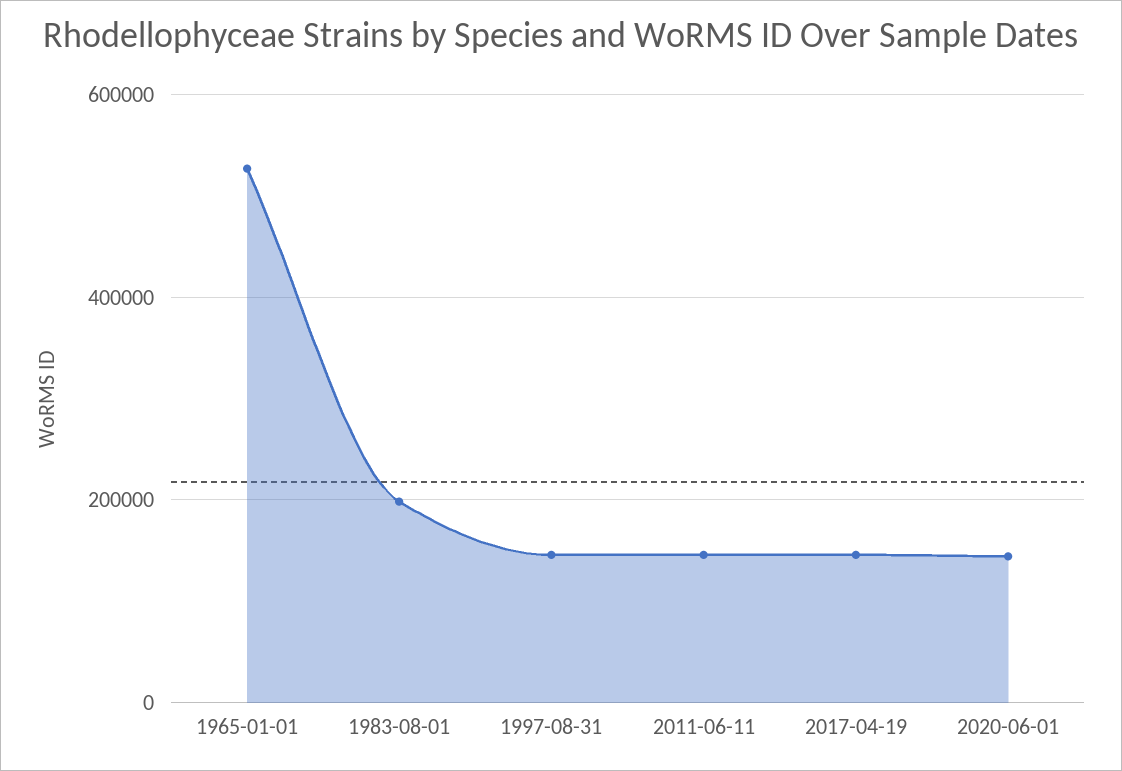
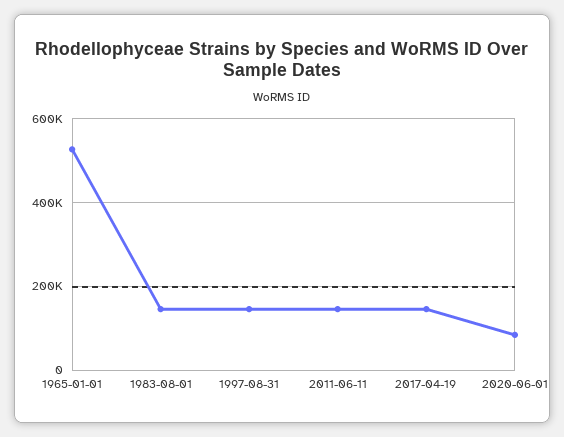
1983-08-01: 200000 -> 140000
2020-06-01: 140000 -> 80000

